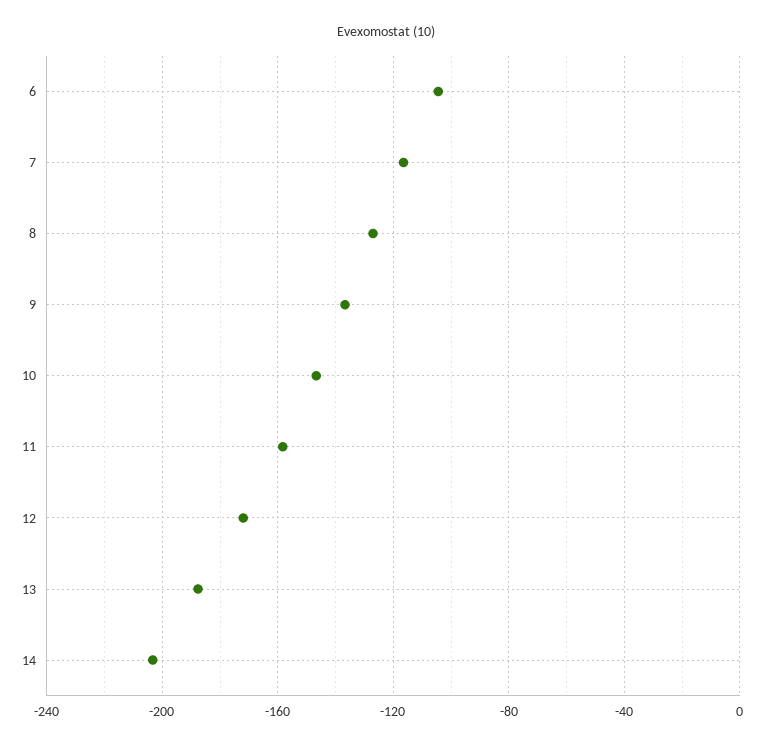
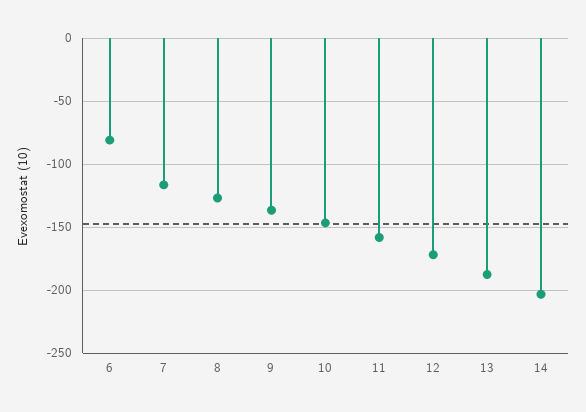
6: -105 -> -80

